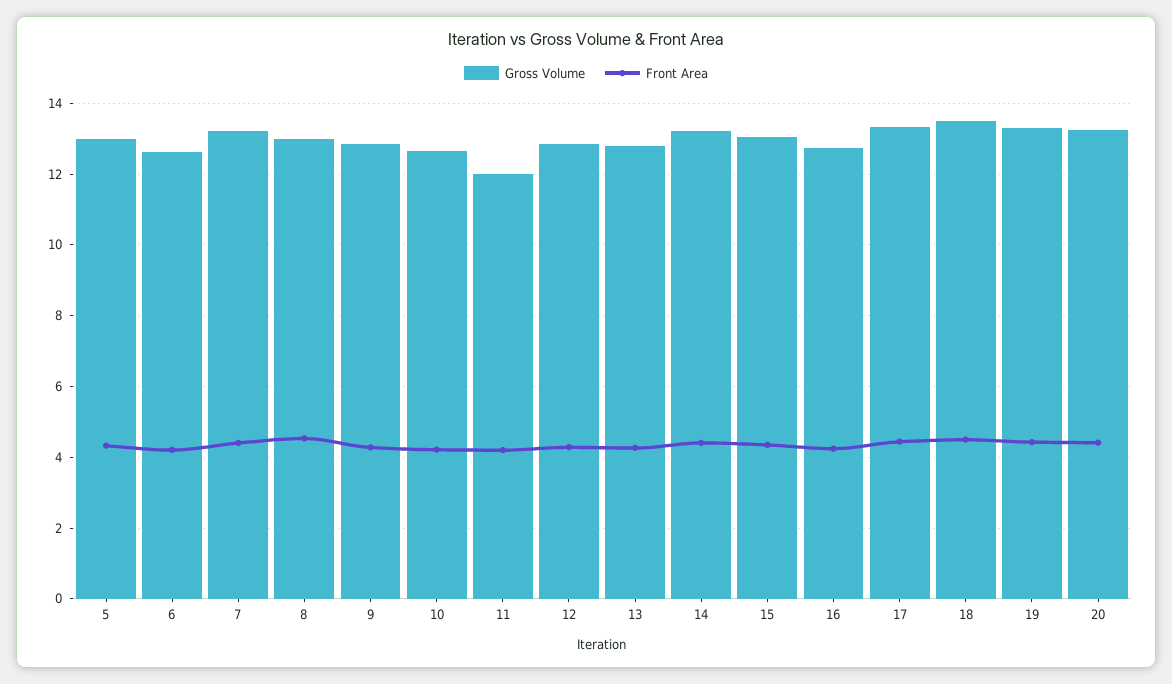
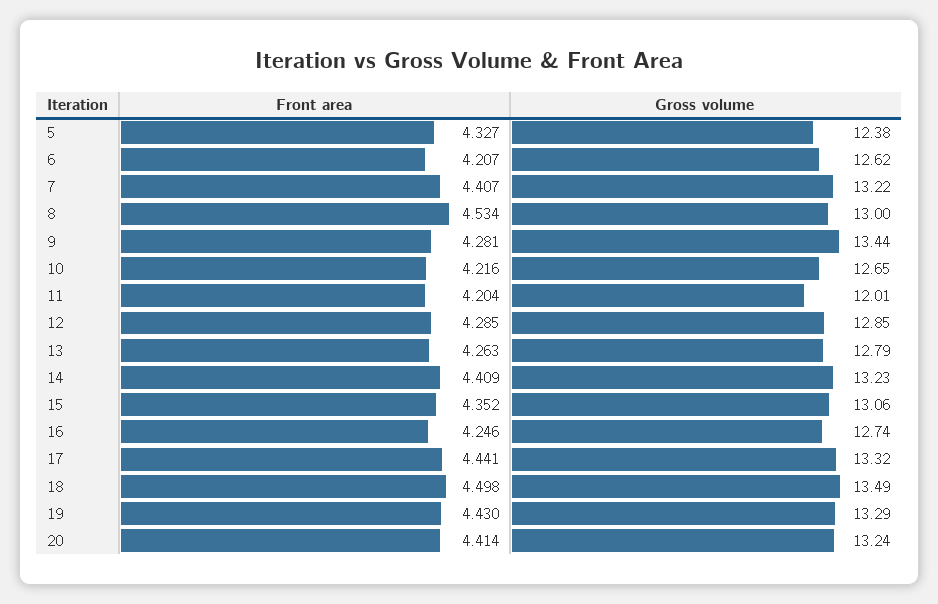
Gross Volume, 5: 13 -> 12.38
Gross Volume, 9: 12.8 -> 13.44

